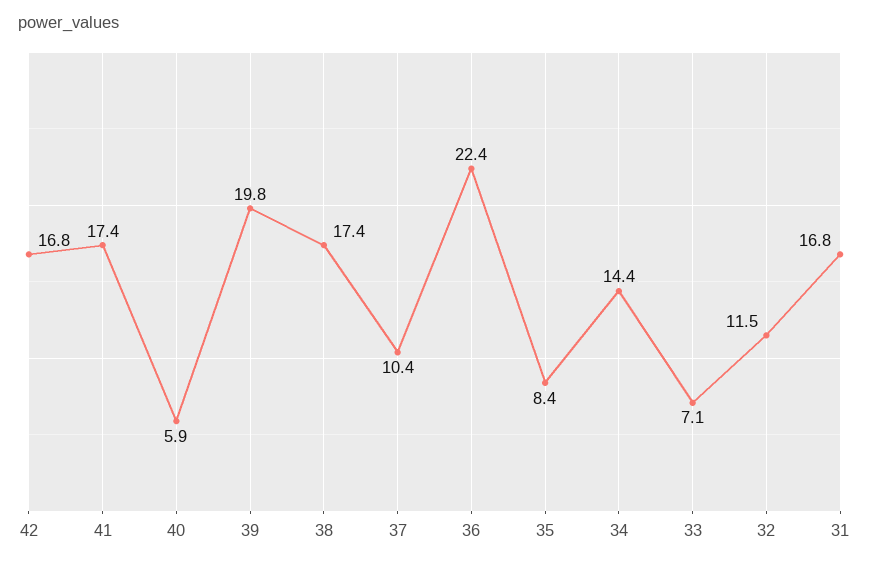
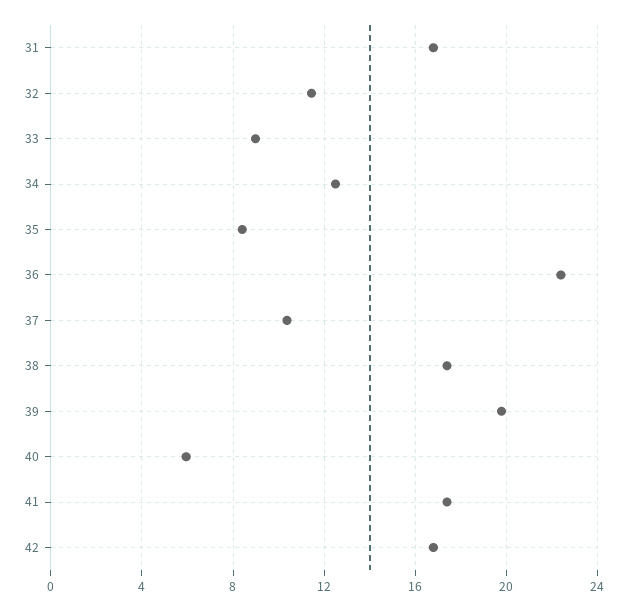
34: 14.4 -> 12.5
33: 7.1 -> 9

